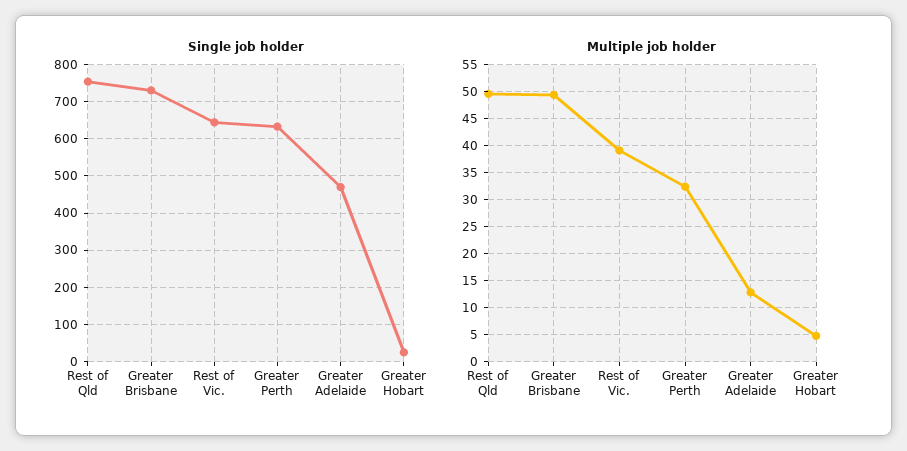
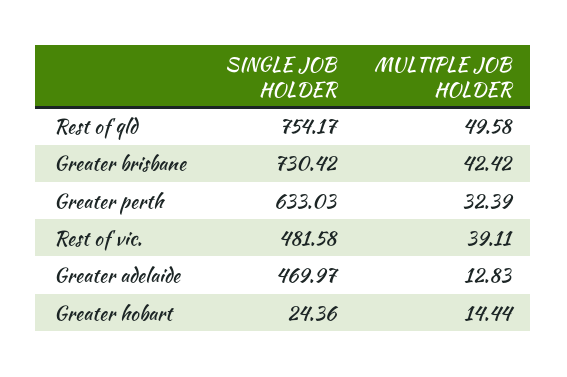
Single job holder, Rest of Vic.: 640 -> 481.58
Multiple job holder, Greater Brisbane: 50 -> 42.42
Multiple job holder, Greater Hobart: 5 -> 14.44

